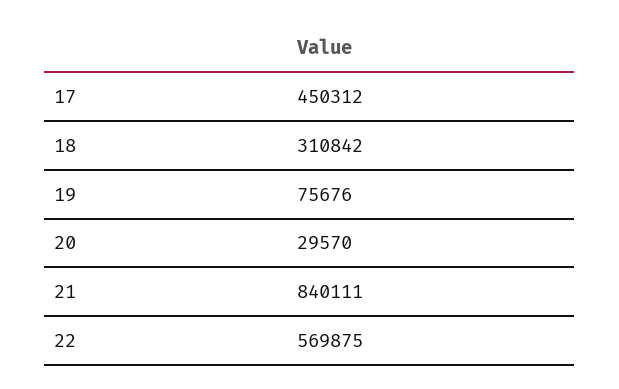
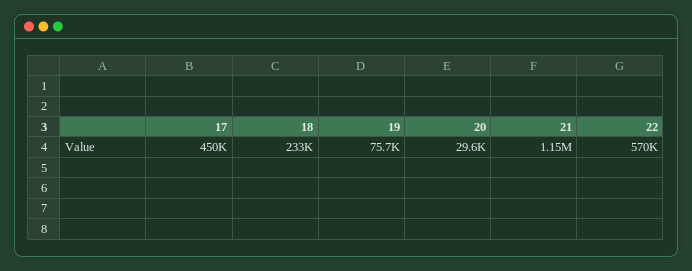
18: 310842 -> 233000
21: 840111 -> 1150000

